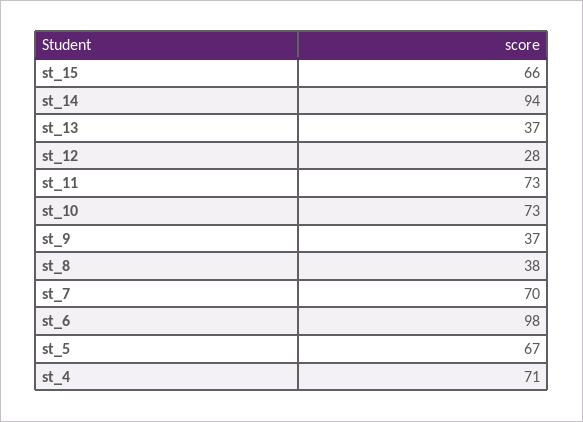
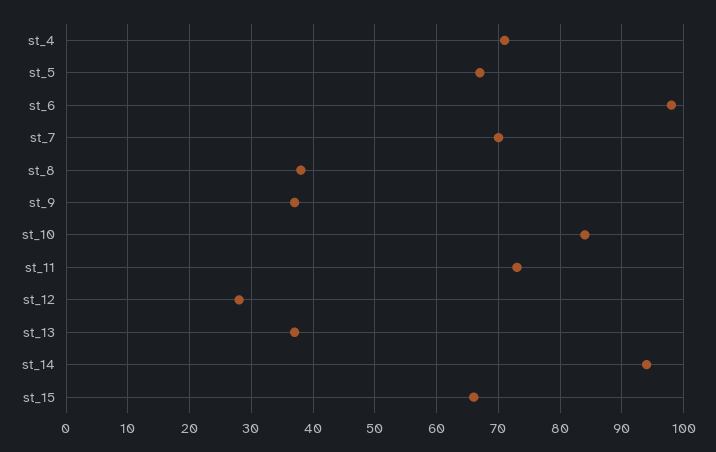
st_10: 73 -> 84

